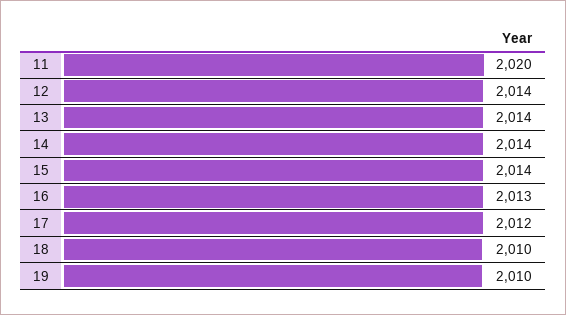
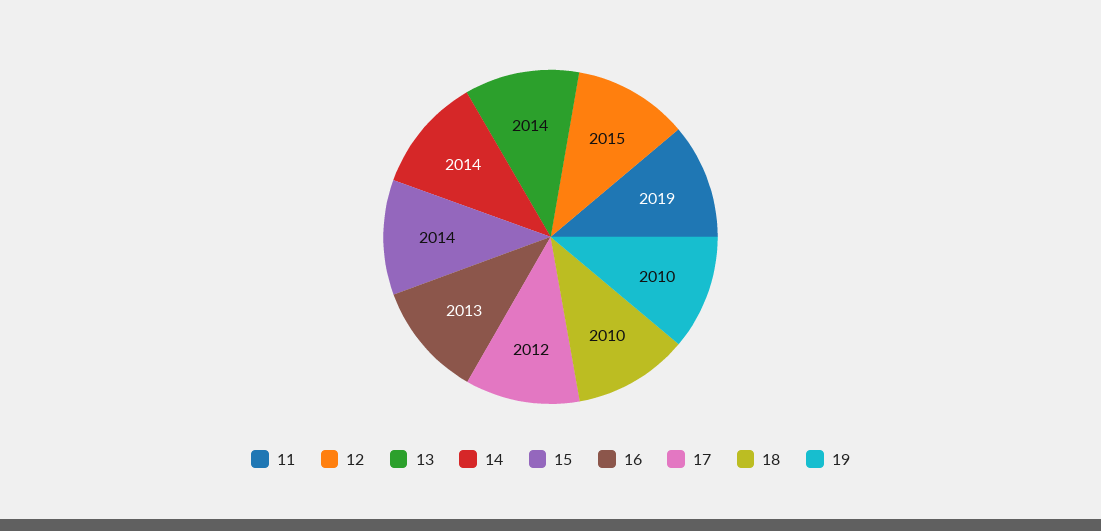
11: 2020 -> 2019
12: 2014 -> 2015

